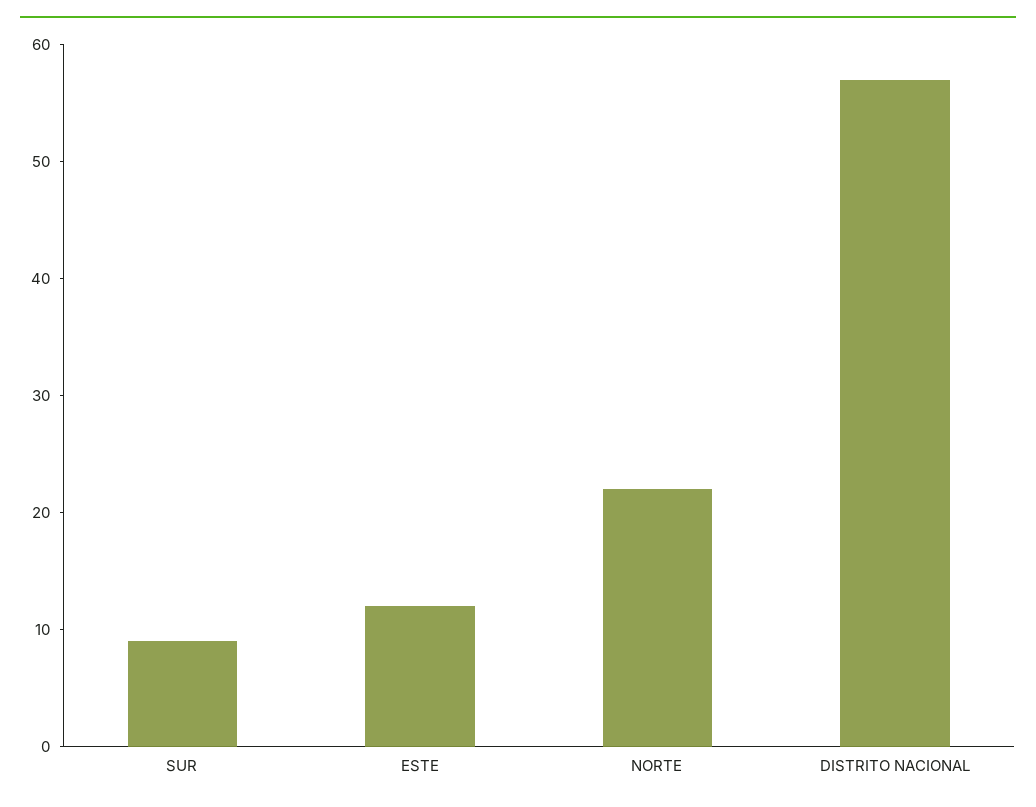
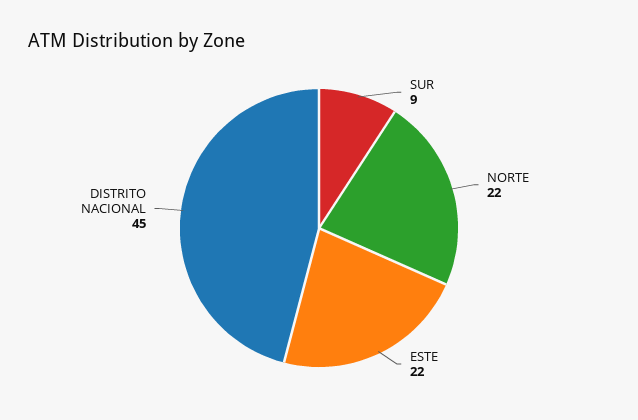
ESTE: 12 -> 22
DISTRITO NACIONAL: 57 -> 45

